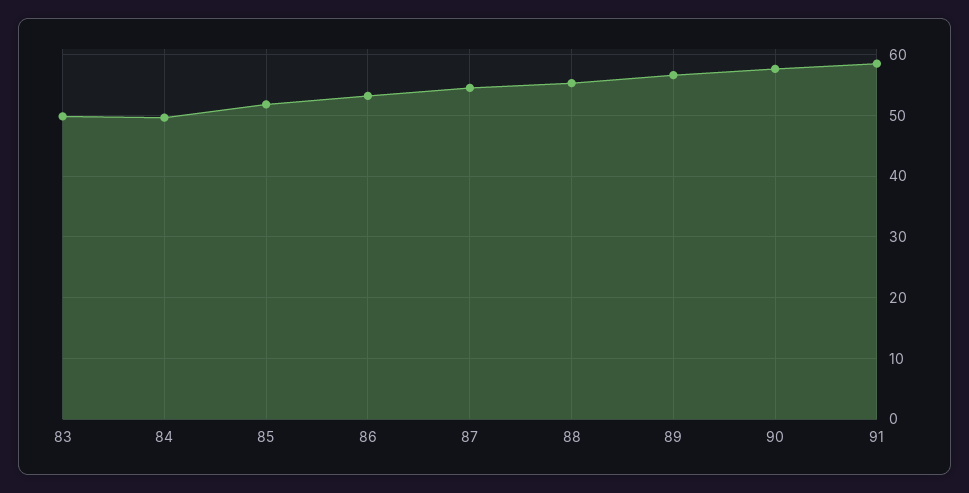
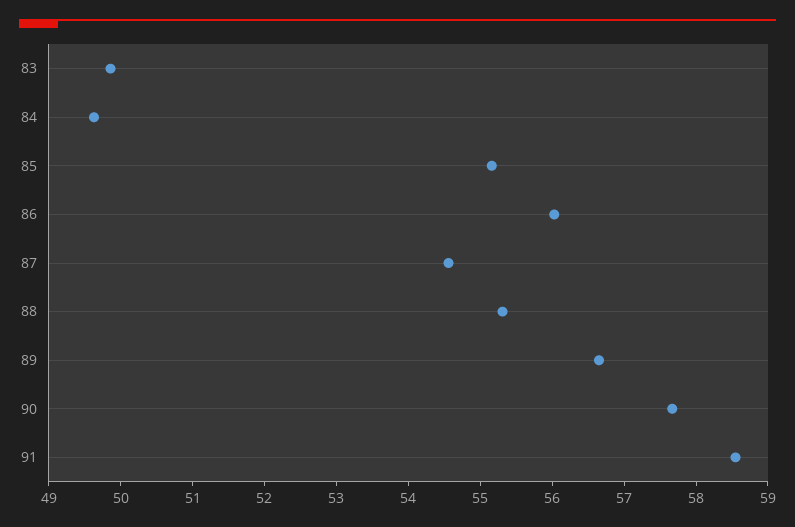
85: 52 -> 55.2
86: 53 -> 56

